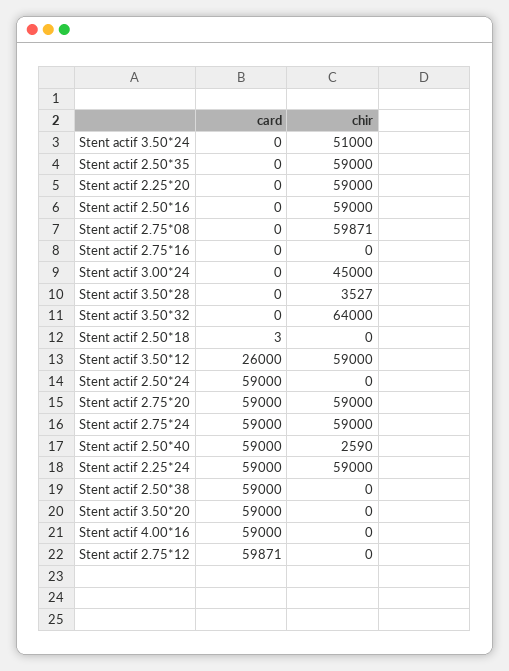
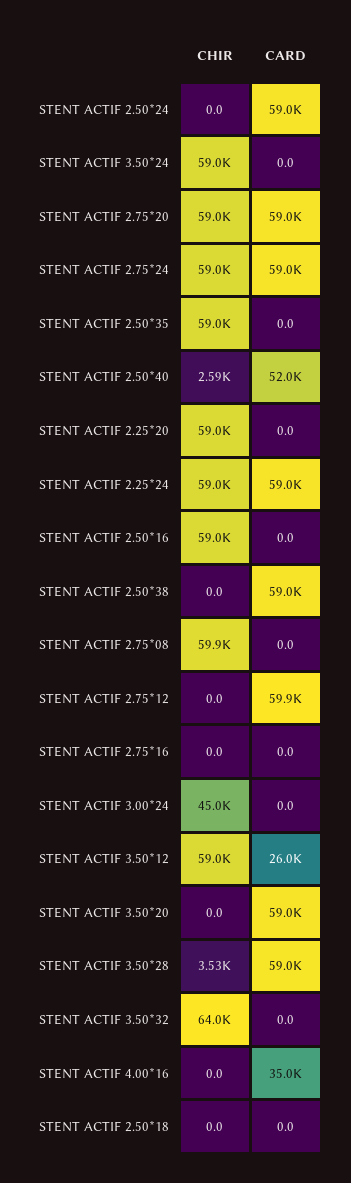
chir, Stent actif 3.50*24: 51000 -> 59000
card, Stent actif 3.50*28: 0 -> 59000
card, Stent actif 2.50*18: 3 -> 0
card, Stent actif 2.50*40: 59000 -> 52000
card, Stent actif 4.00*16: 59000 -> 35000

